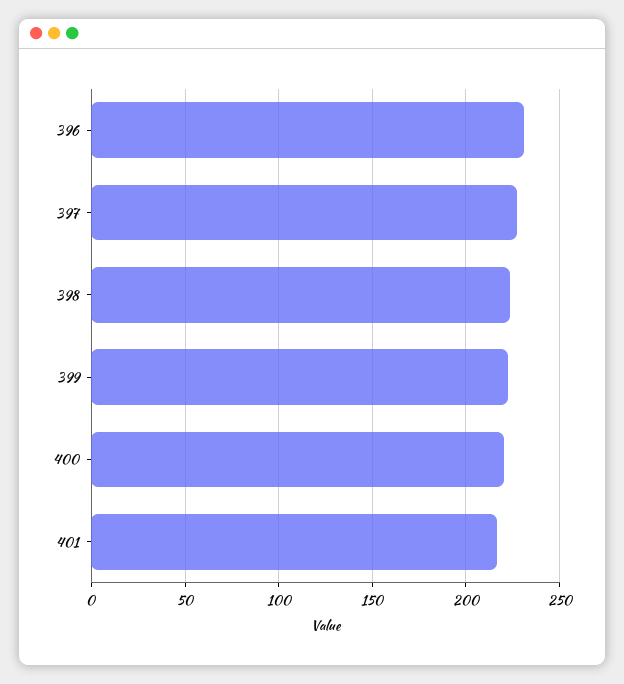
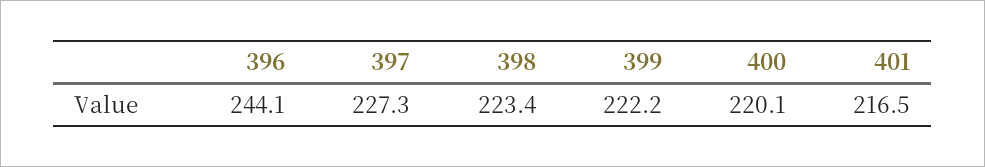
396: 230 -> 244.1

